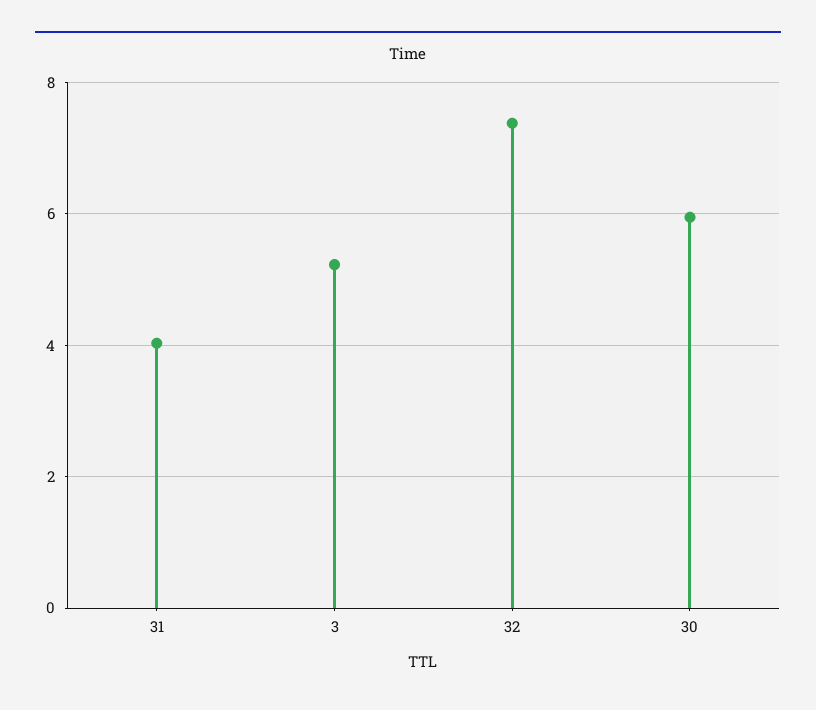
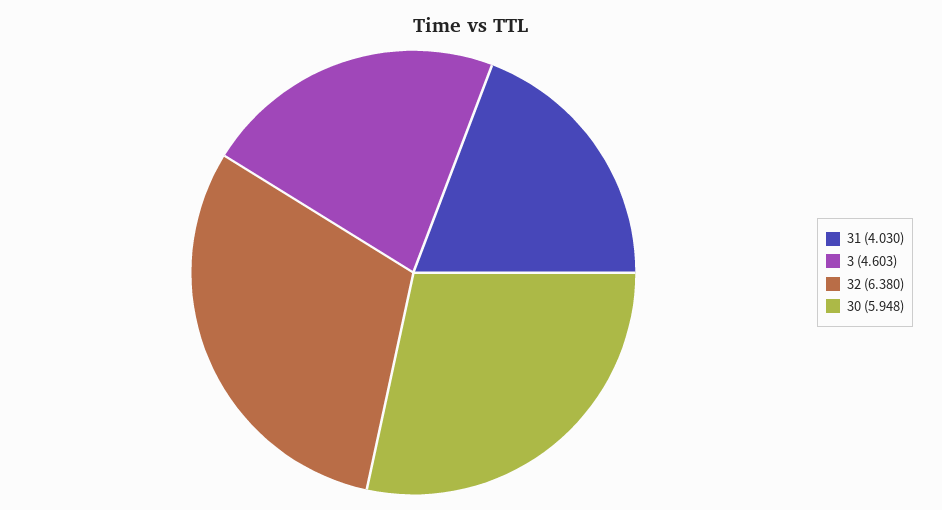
3: 5.2 -> 4.603
32: 7.4 -> 6.38

